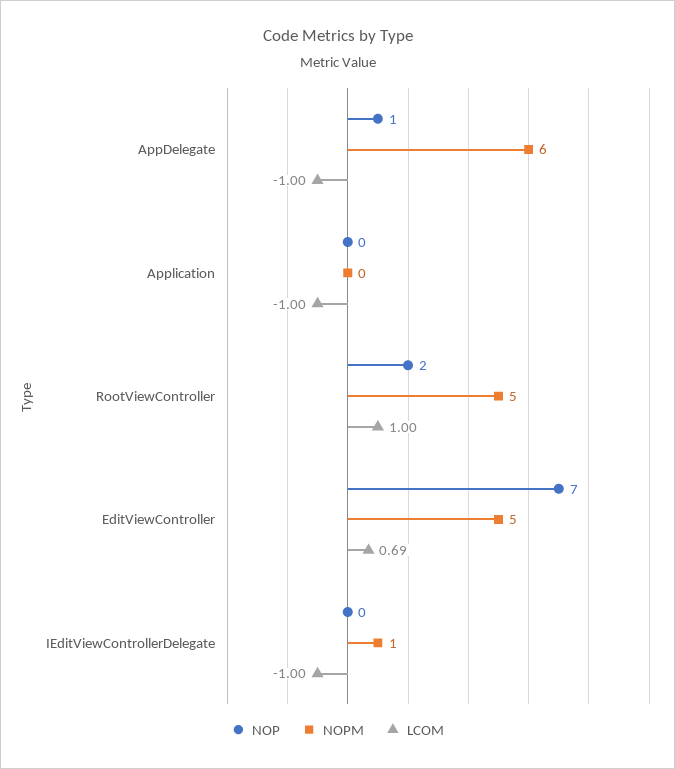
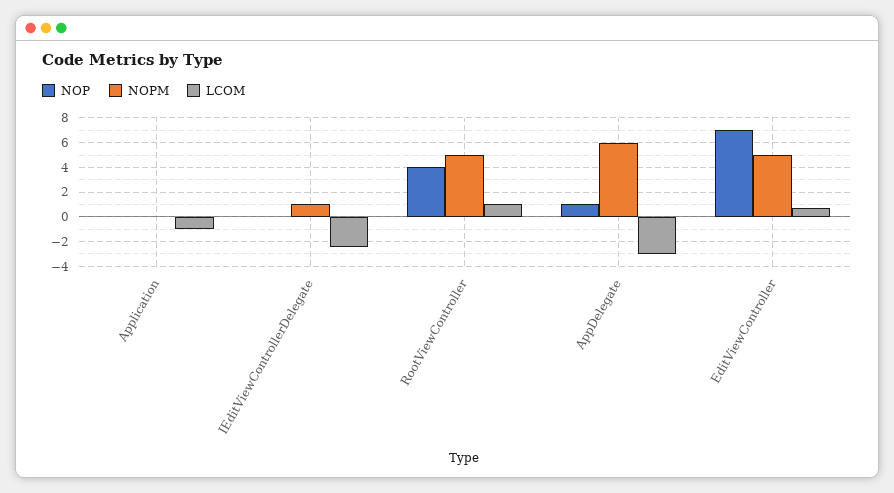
LCOM, AppDelegate: -1 -> -3
NOP, RootViewController: 2 -> 4
LCOM, IEditViewControllerDelegate: -1 -> -2.5

